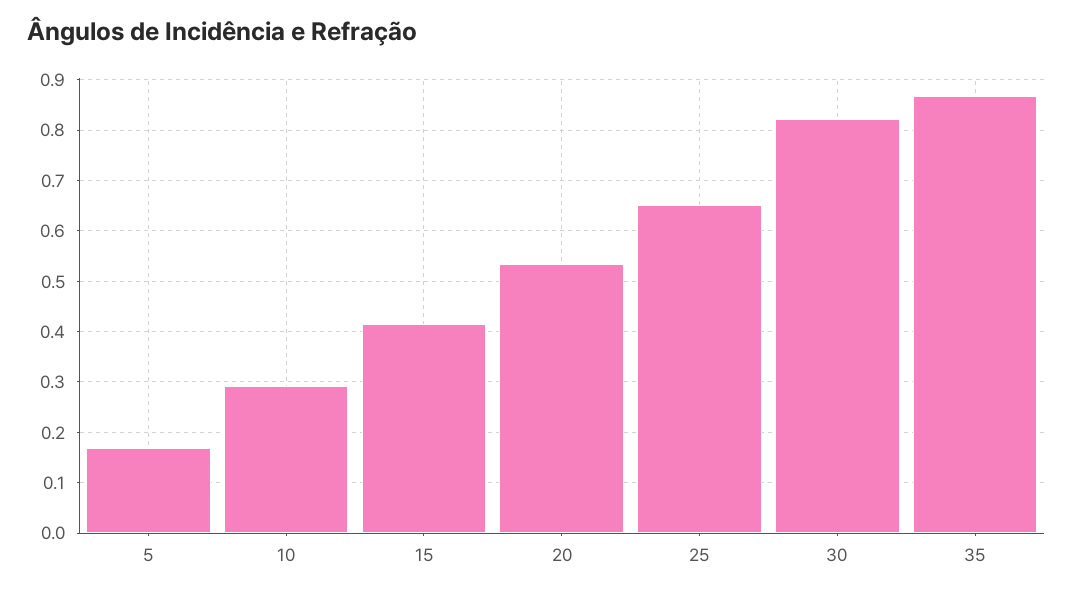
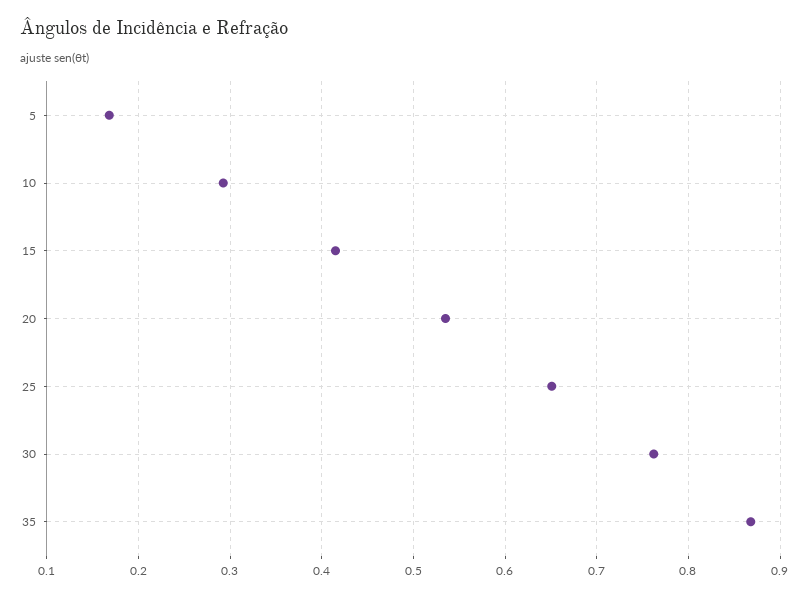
30: 0.82 -> 0.76

